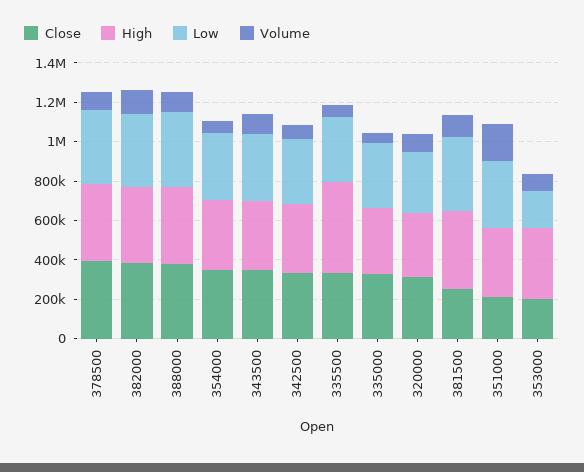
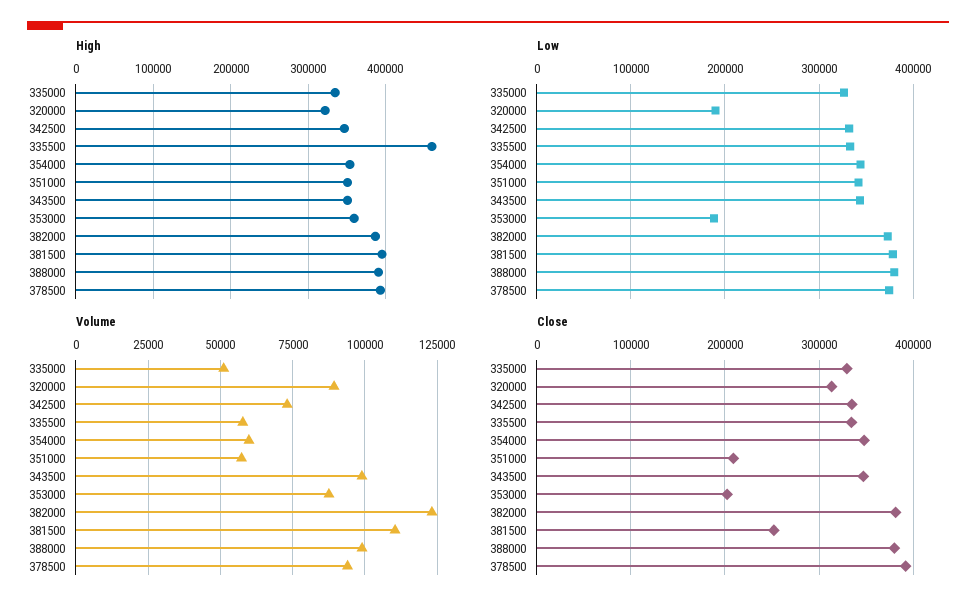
Low, 320000: 300000 -> 190000
Volume, 351000: 200000 -> 57500

